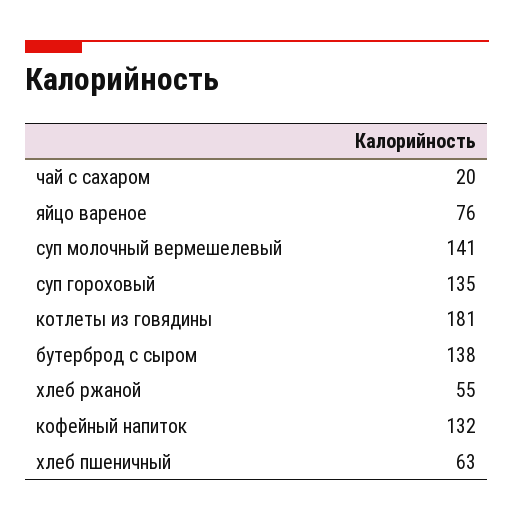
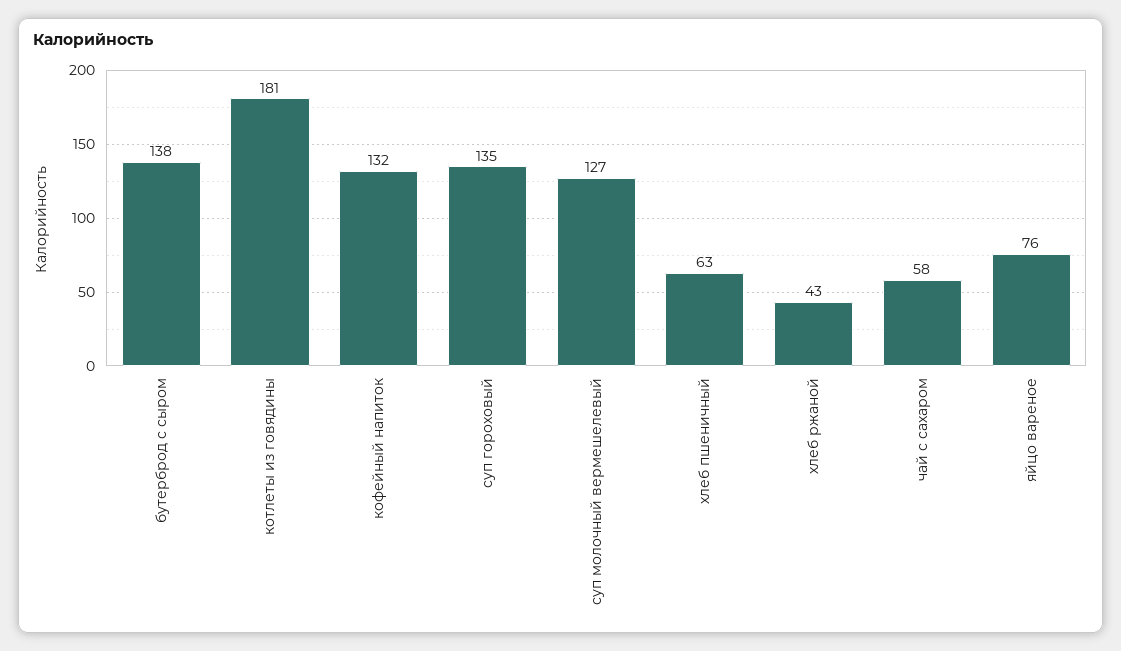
чай с сахаром: 20 -> 58
суп молочный вермешелевый: 141 -> 127
хлеб ржаной: 55 -> 43

